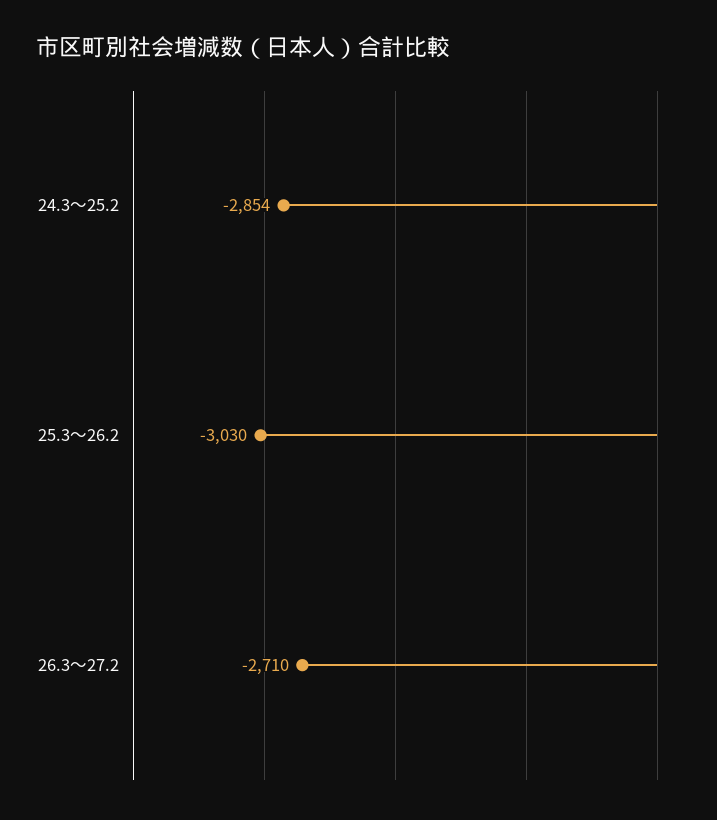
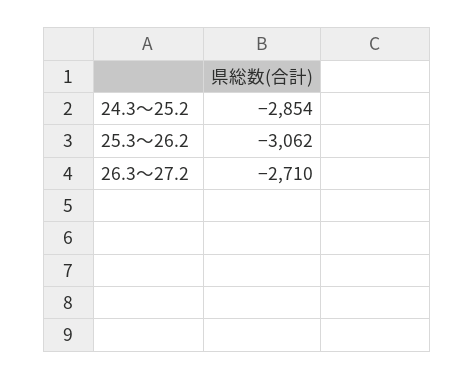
25.3～26.2: -3030 -> -3062

